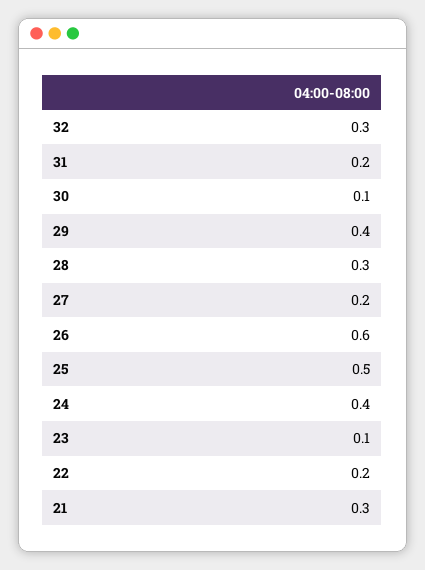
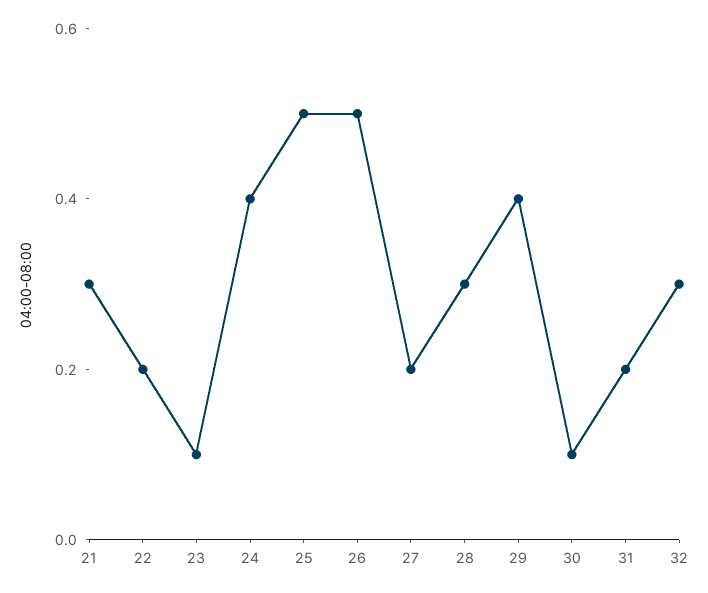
26: 0.6 -> 0.5

